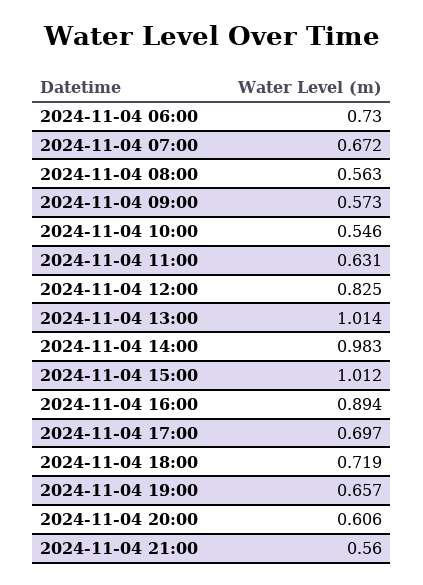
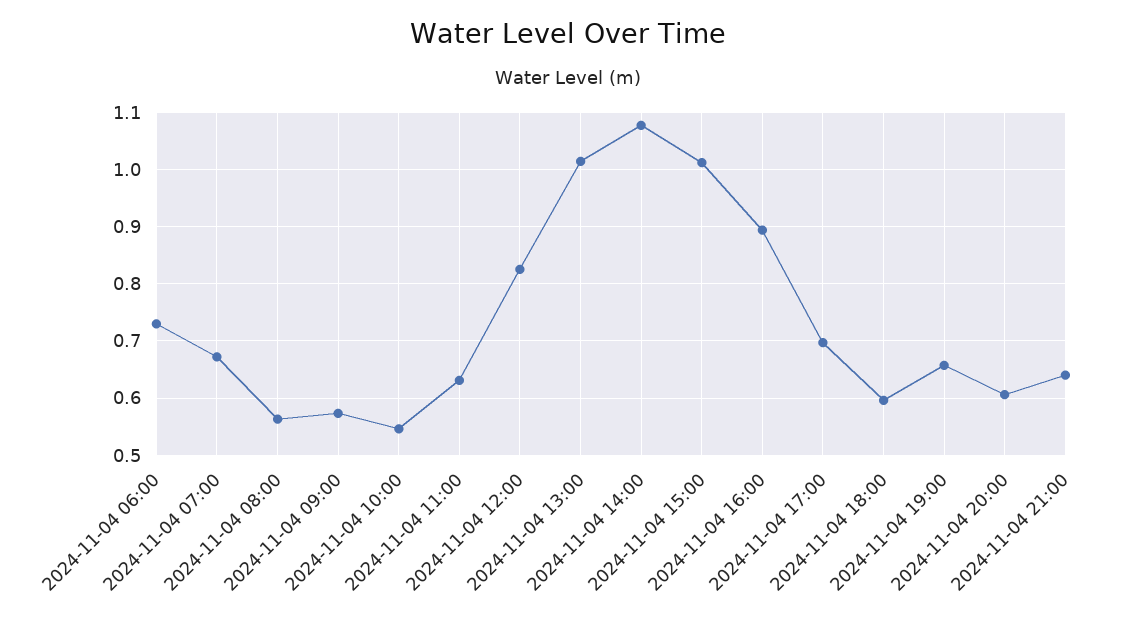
2024-11-04 14:00: 0.983 -> 1.08
2024-11-04 18:00: 0.719 -> 0.6
2024-11-04 21:00: 0.56 -> 0.64

